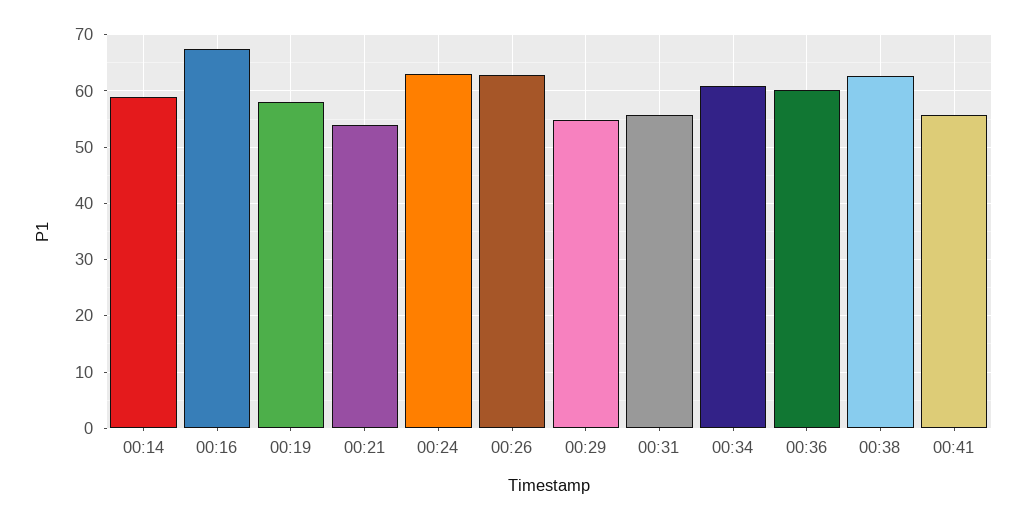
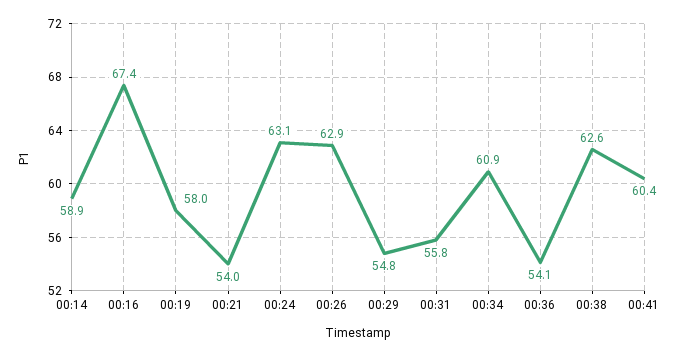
00:36: 60 -> 54.1
00:41: 56 -> 60.4

